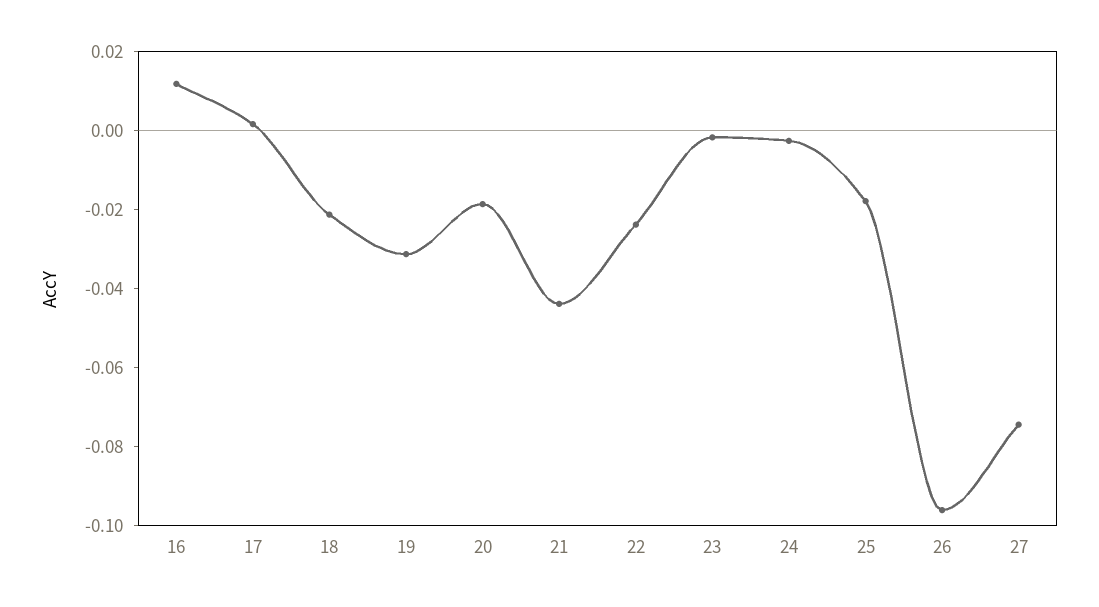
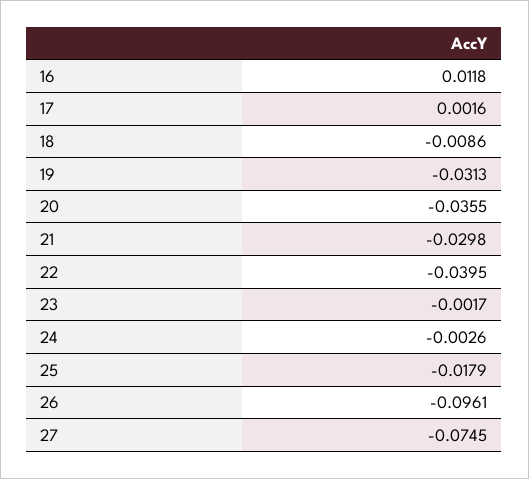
18: -0.02 -> -0.0086
20: -0.02 -> -0.0355
21: -0.045 -> -0.0298
22: -0.025 -> -0.0395

